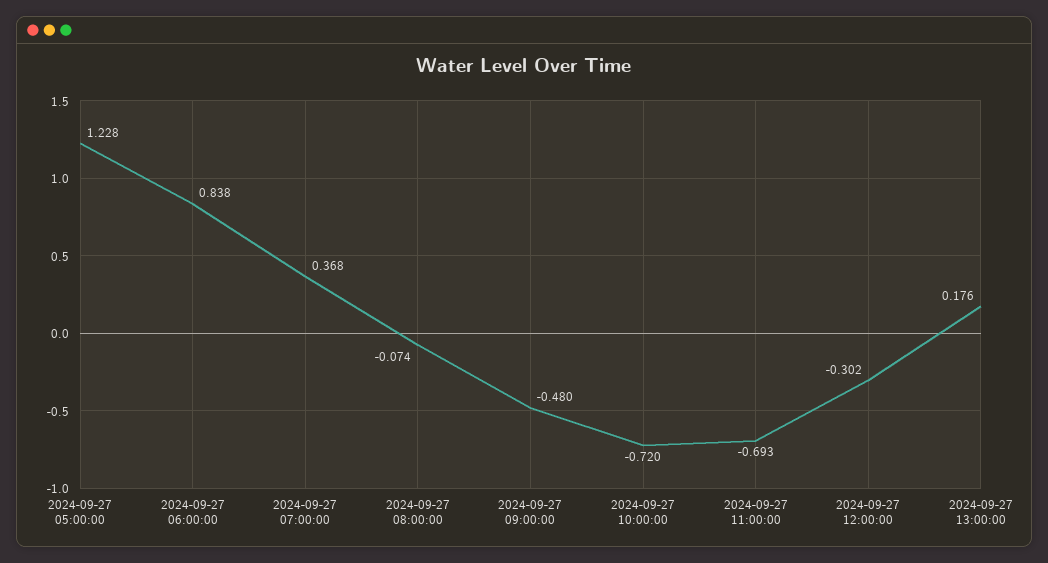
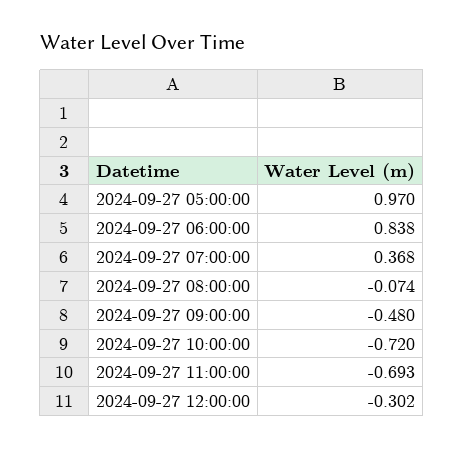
2024-09-27 05:00:00: 1.228 -> 0.97
2024-09-27 13:00:00: 0.176 -> none

